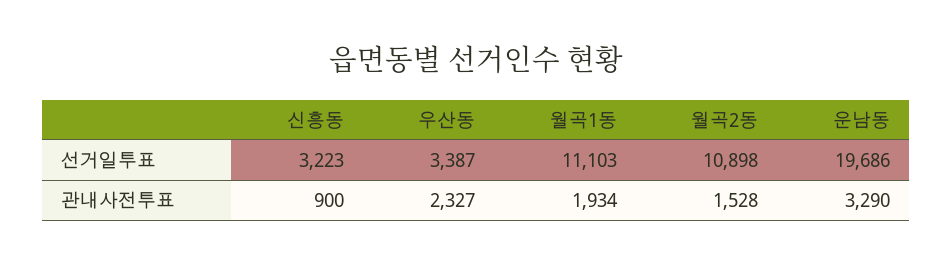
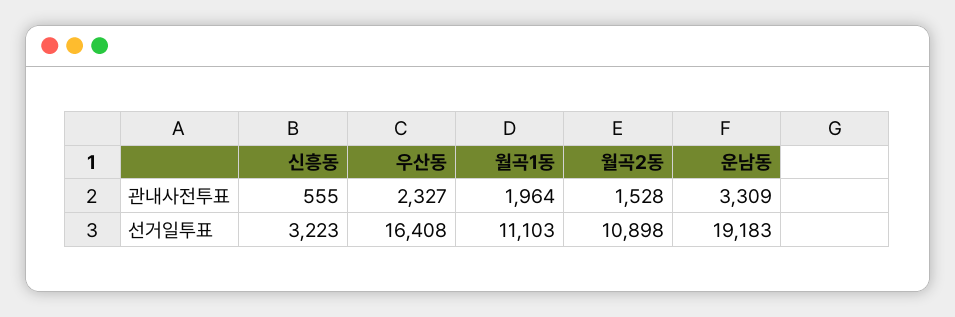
우산동, 선거일투표: 3387 -> 16408
운남동, 선거일투표: 19686 -> 19183
신흥동, 관내사전투표: 900 -> 555
월곡1동, 관내사전투표: 1934 -> 1964
운남동, 관내사전투표: 3290 -> 3309

